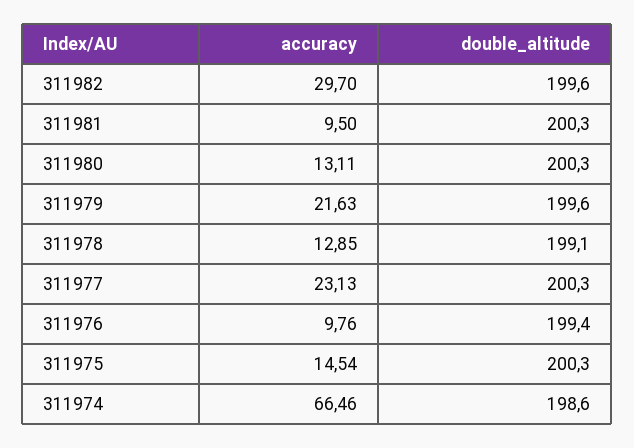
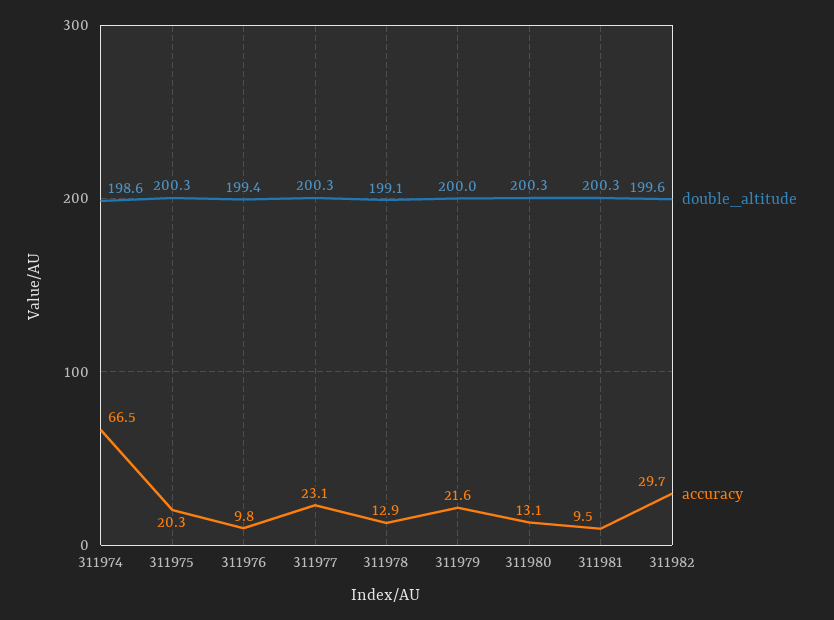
double_altitude, 311979: 199.6 -> 200
accuracy, 311975: 14.54 -> 20.3

